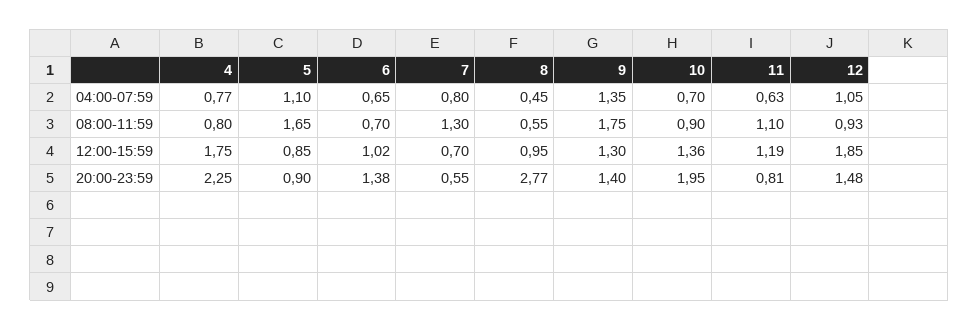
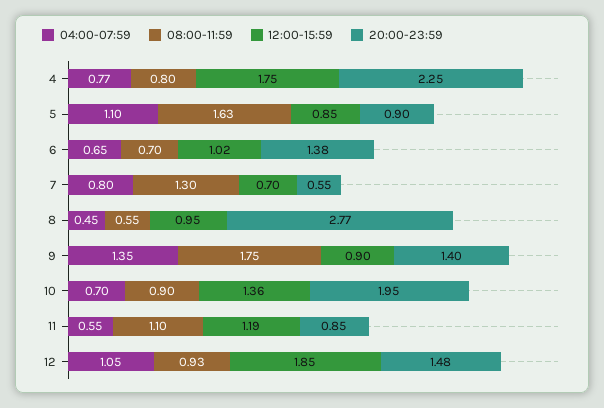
04:00-07:59, 11: 0.63 -> 0.55
08:00-11:59, 5: 1.65 -> 1.63
12:00-15:59, 9: 1.3 -> 0.9
20:00-23:59, 11: 0.81 -> 0.85

